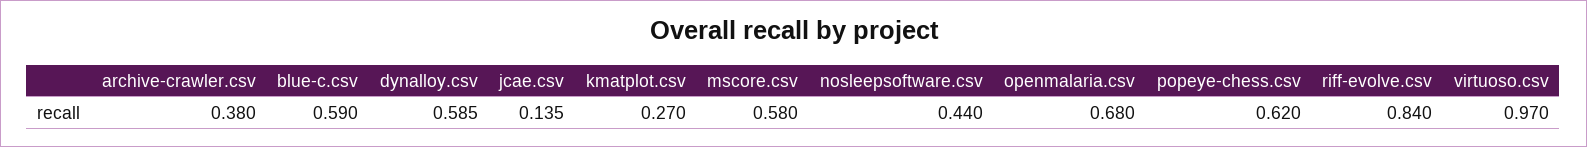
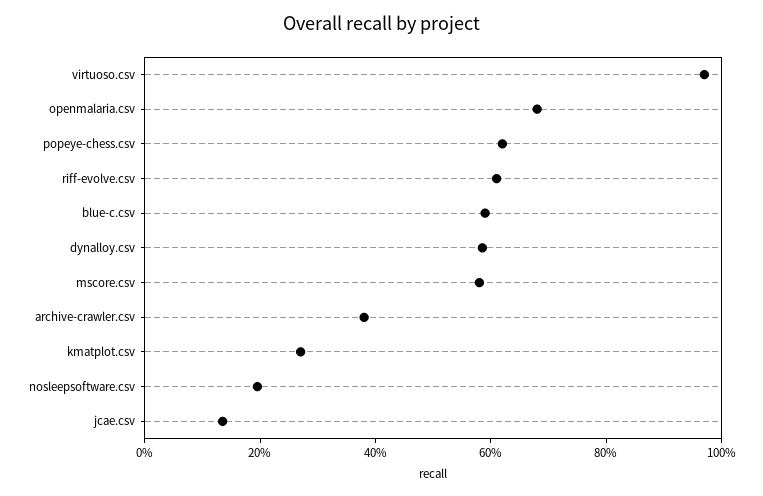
nosleepsoftware.csv: 0.44 -> 0.2
riff-evolve.csv: 0.84 -> 0.6

